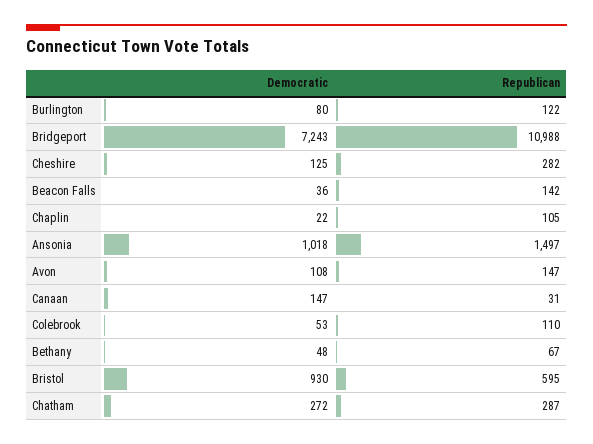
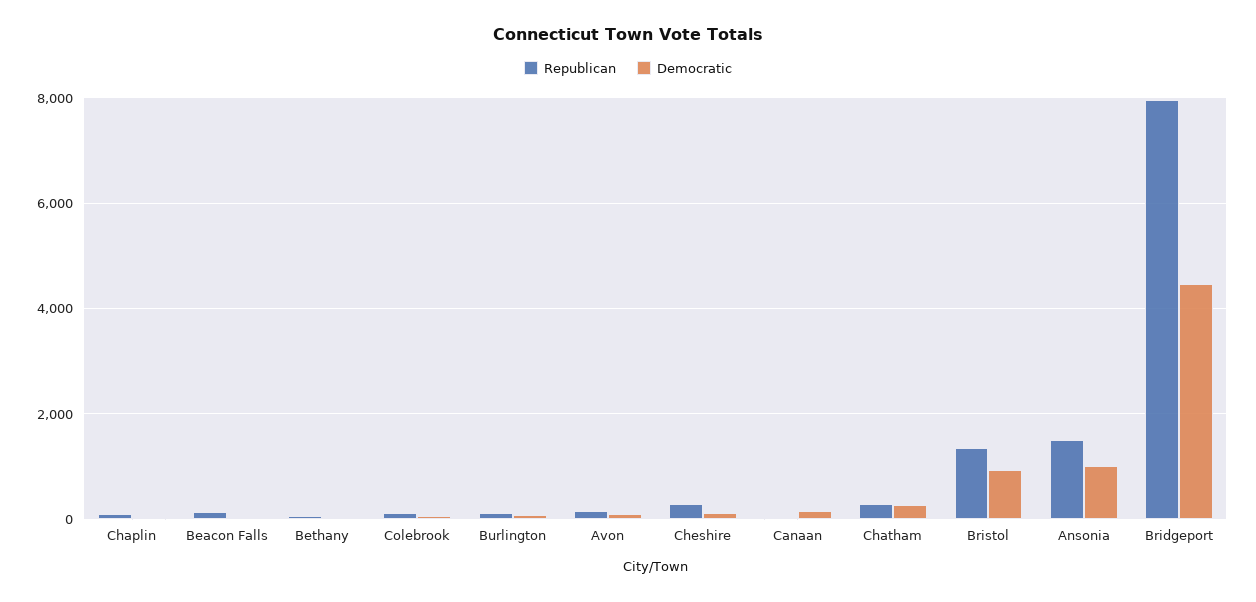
Democratic, Bridgeport: 7243 -> 4400
Republican, Bridgeport: 10988 -> 8000
Republican, Bristol: 595 -> 1400

